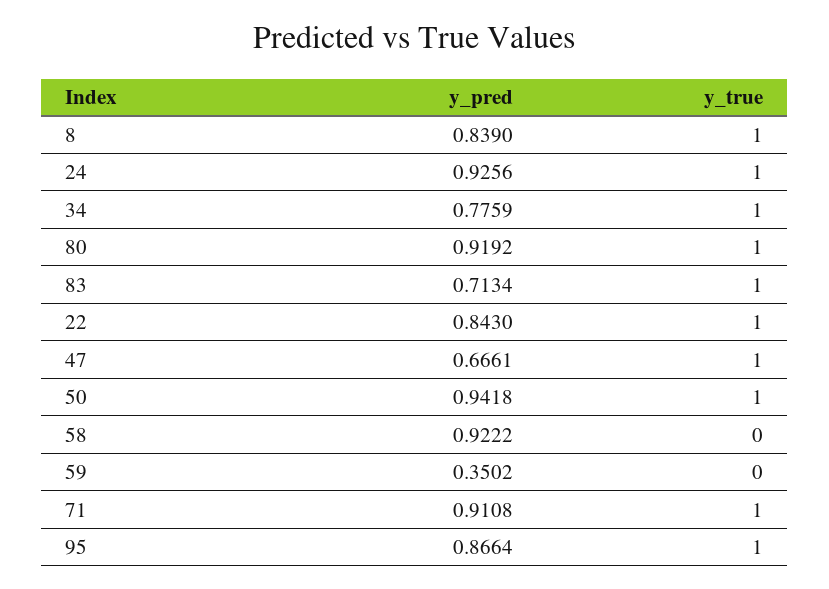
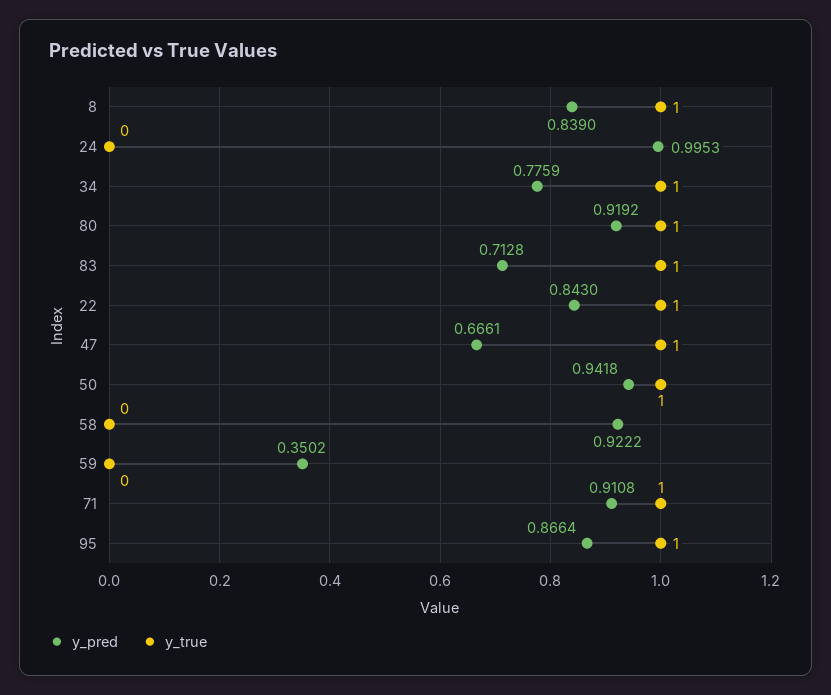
y_pred, 24: 0.9256 -> 0.9953
y_true, 24: 1 -> 0
y_pred, 83: 0.7134 -> 0.7128

